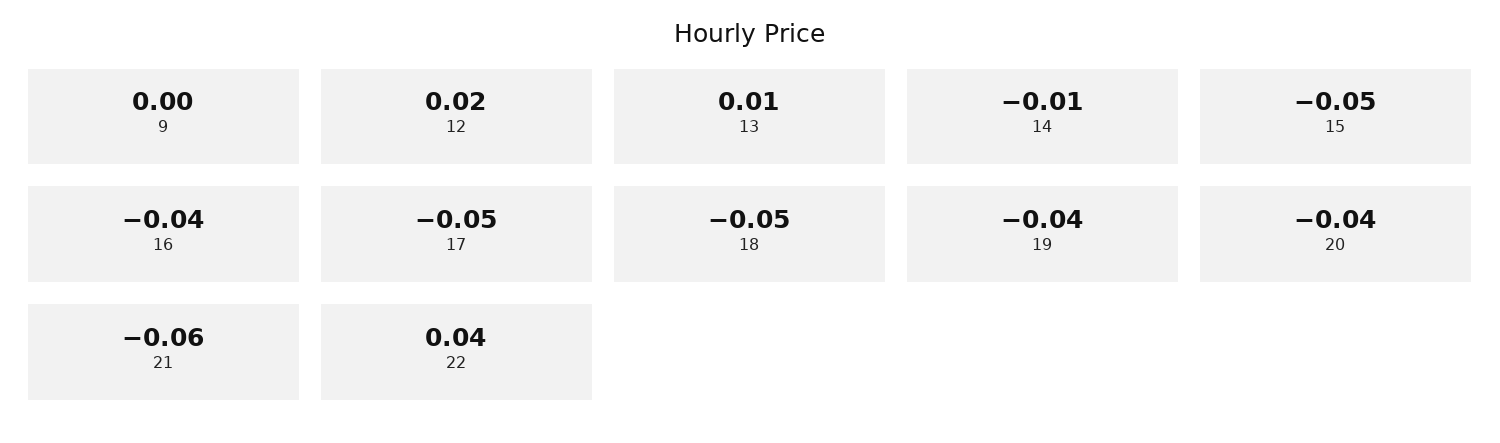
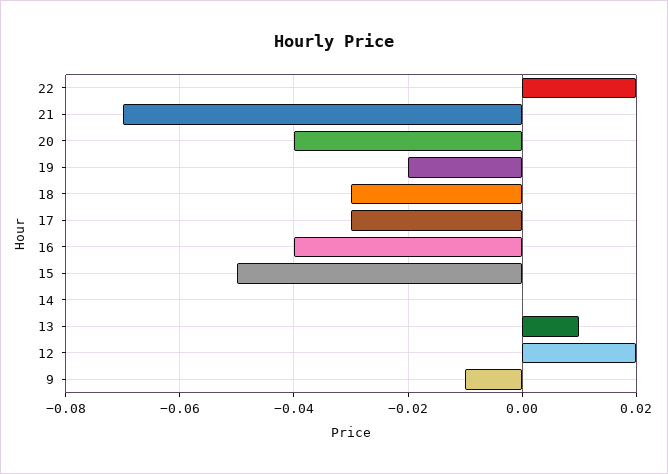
9: 0 -> -0.01
14: -0.01 -> 0
17: -0.05 -> -0.03
18: -0.05 -> -0.03
19: -0.04 -> -0.02
21: -0.06 -> -0.07
22: 0.04 -> 0.02

